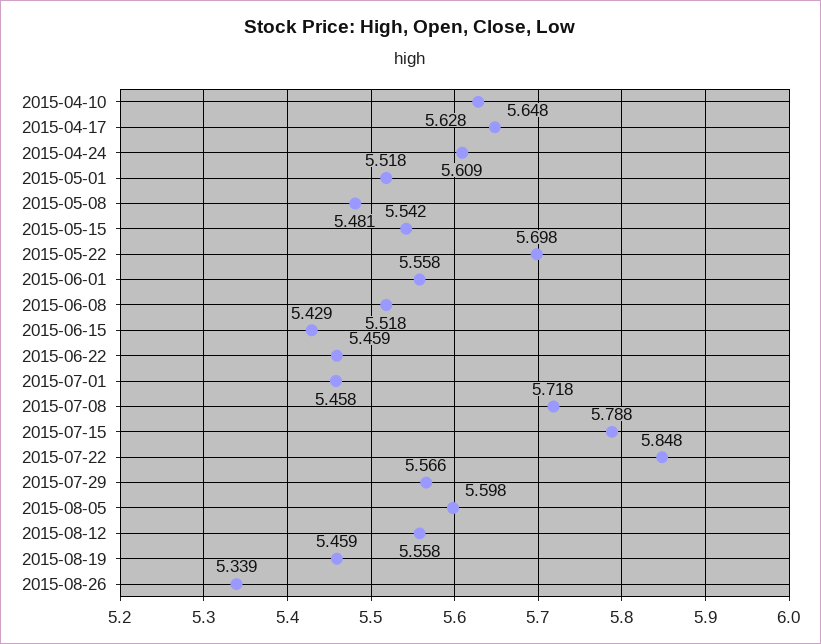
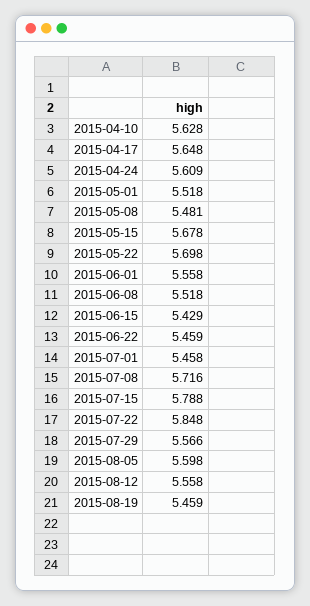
2015-05-15: 5.542 -> 5.678
2015-07-08: 5.718 -> 5.716
2015-08-26: 5.339 -> none

